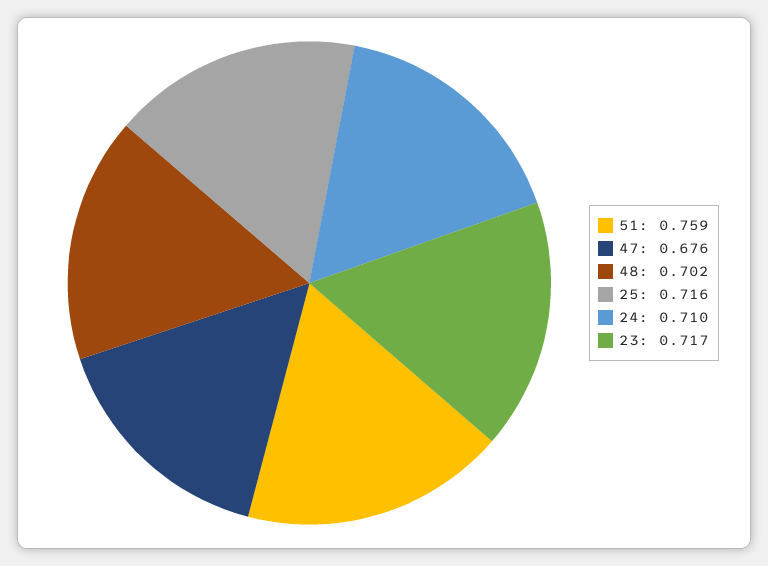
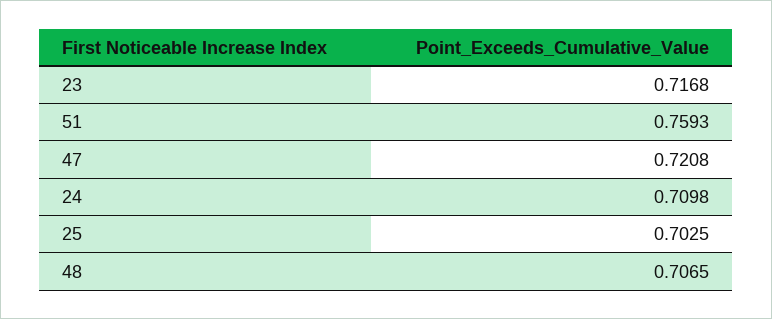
47: 0.676 -> 0.7208
48: 0.702 -> 0.7065
25: 0.716 -> 0.7025

